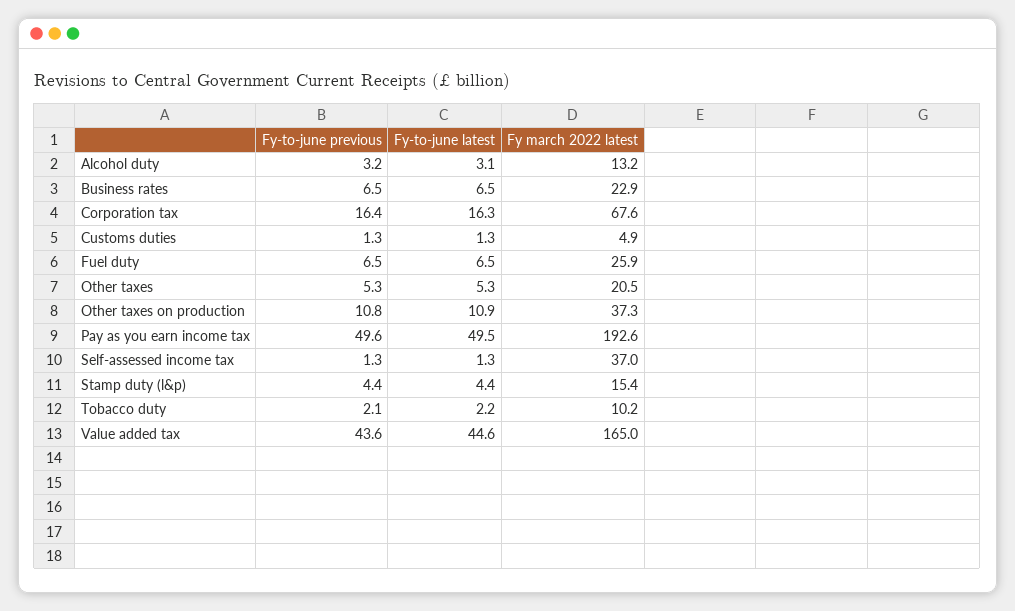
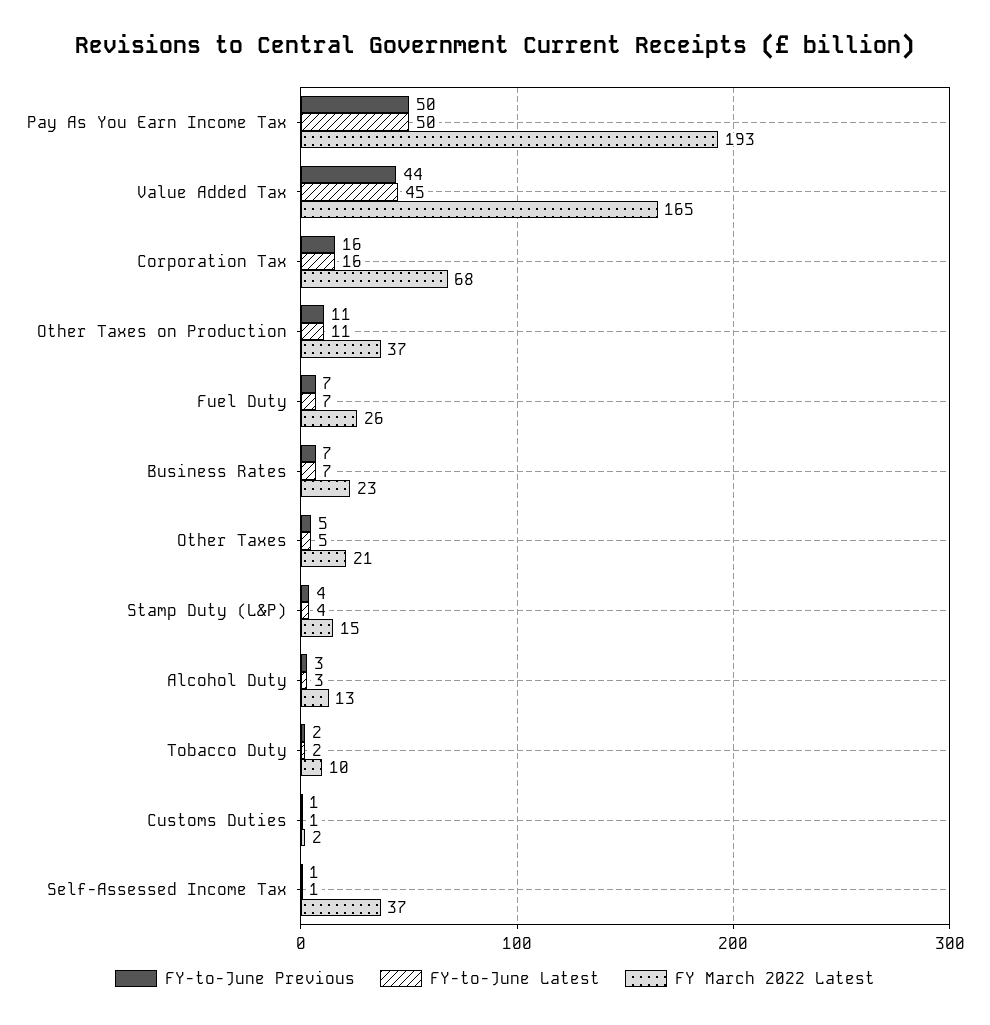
Fy march 2022 latest, Customs duties: 4.9 -> 2

